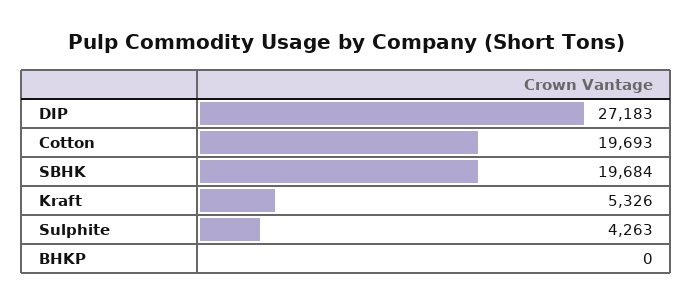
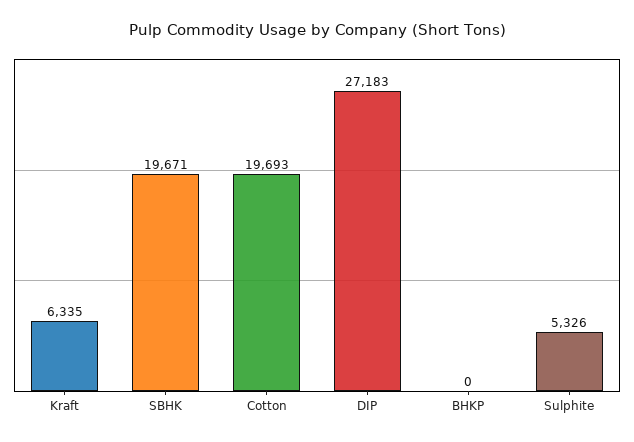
SBHK: 19684 -> 19671
Kraft: 5326 -> 6335
Sulphite: 4263 -> 5326

